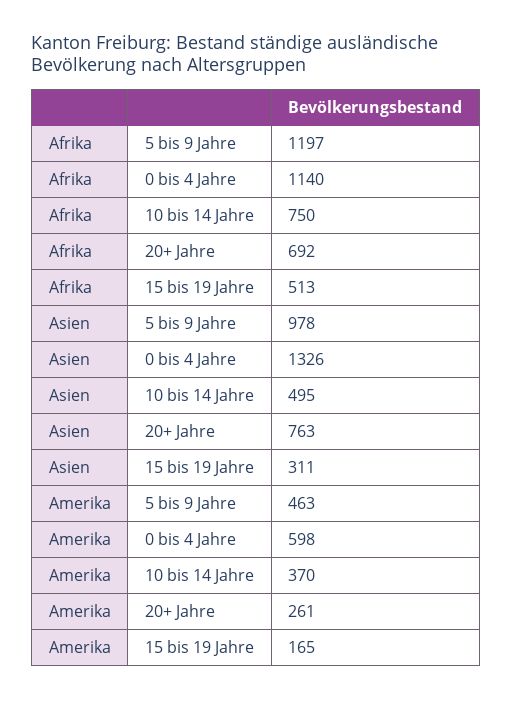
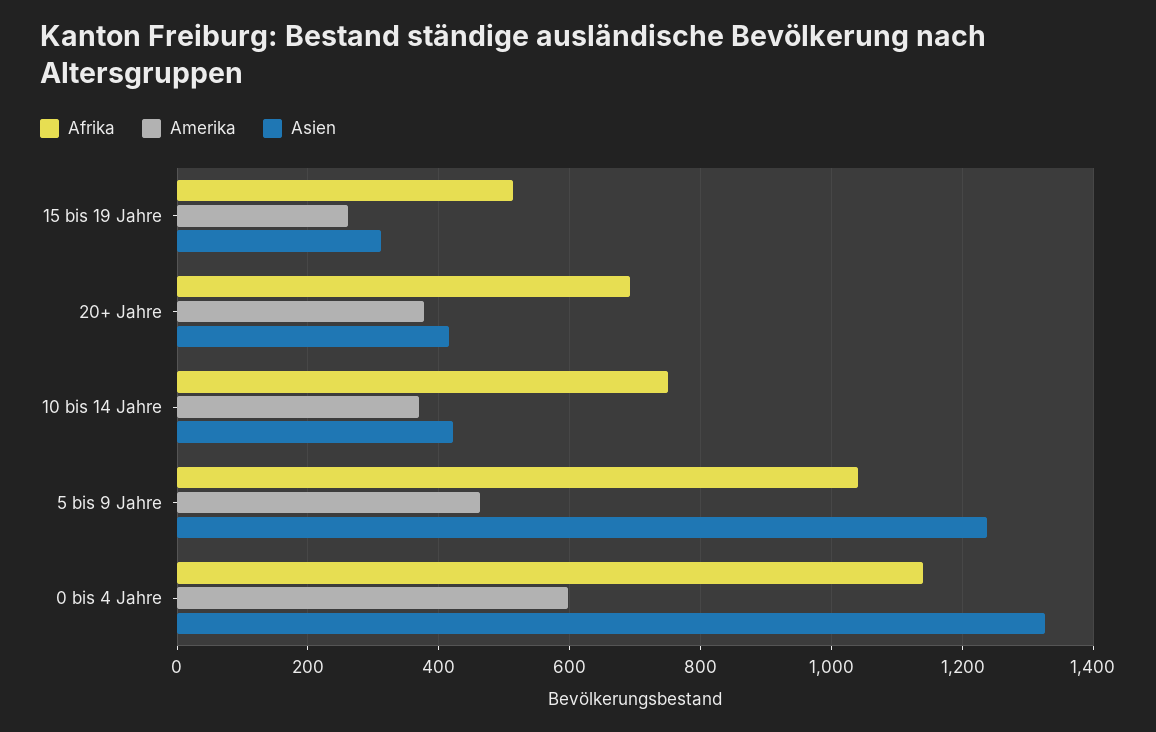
Afrika, 5 bis 9 Jahre: 1197 -> 1040
Asien, 5 bis 9 Jahre: 978 -> 1240
Asien, 10 bis 14 Jahre: 495 -> 420
Asien, 20+ Jahre: 763 -> 420
Amerika, 20+ Jahre: 261 -> 380
Amerika, 15 bis 19 Jahre: 165 -> 260

